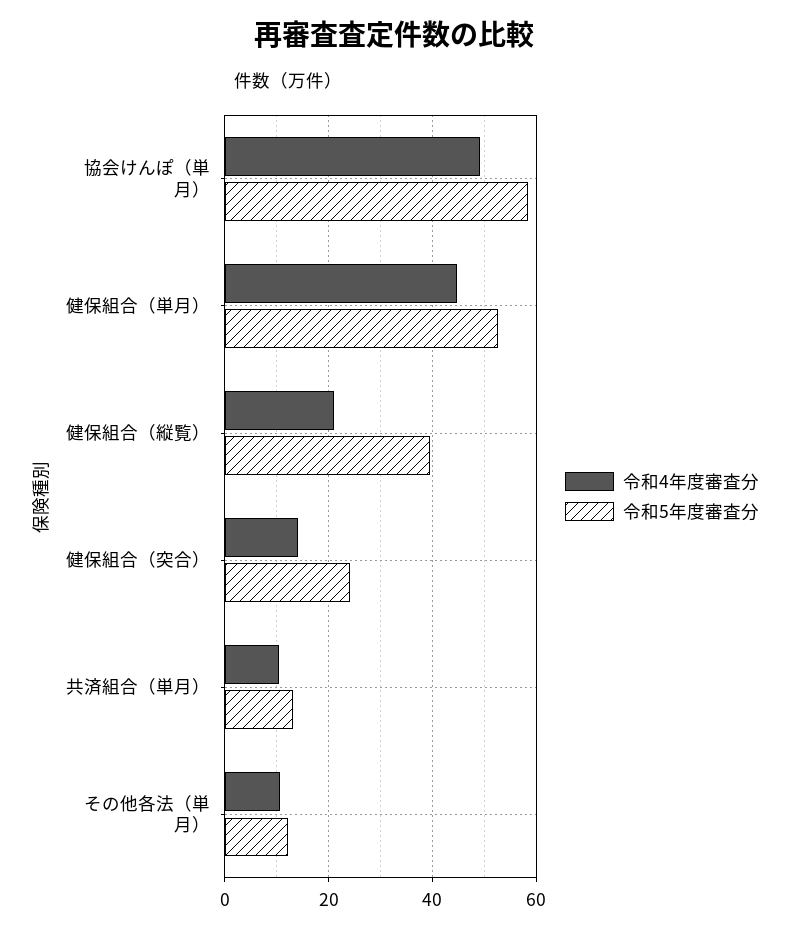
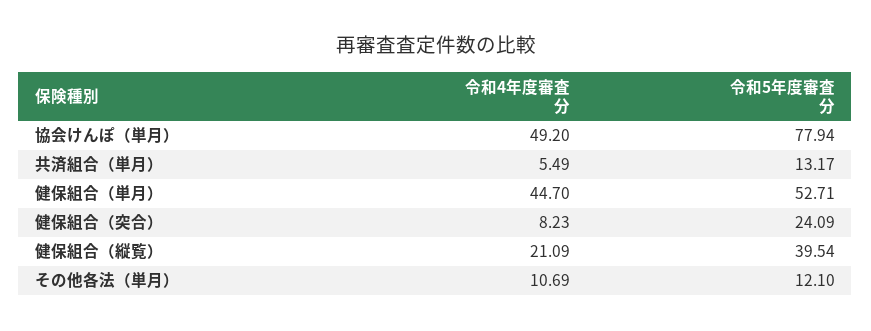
令和5年度審査分, 協会けんぽ（単月）: 58 -> 77.94
令和4年度審査分, 健保組合（突合）: 14 -> 8.23
令和4年度審査分, 共済組合（単月）: 10 -> 5.49

